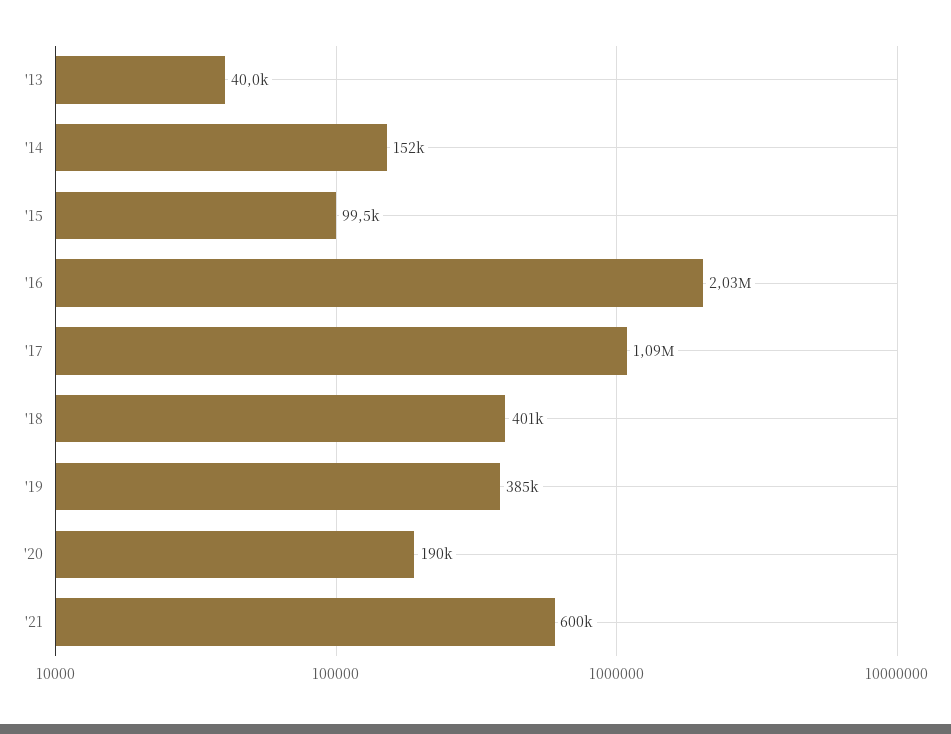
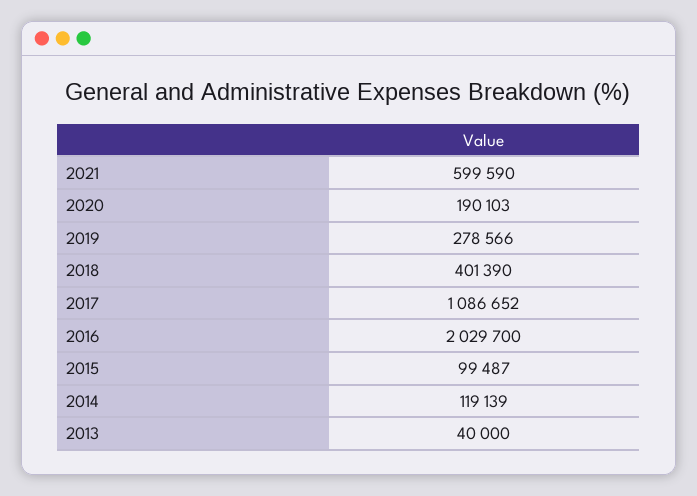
'14: 152000 -> 119139
'19: 385000 -> 278566

